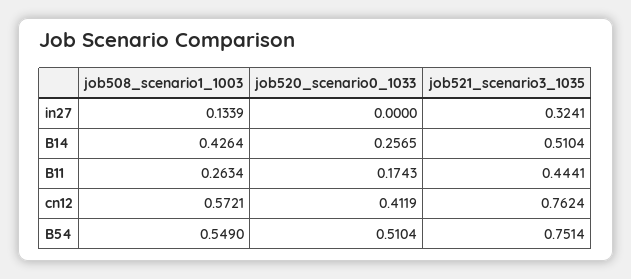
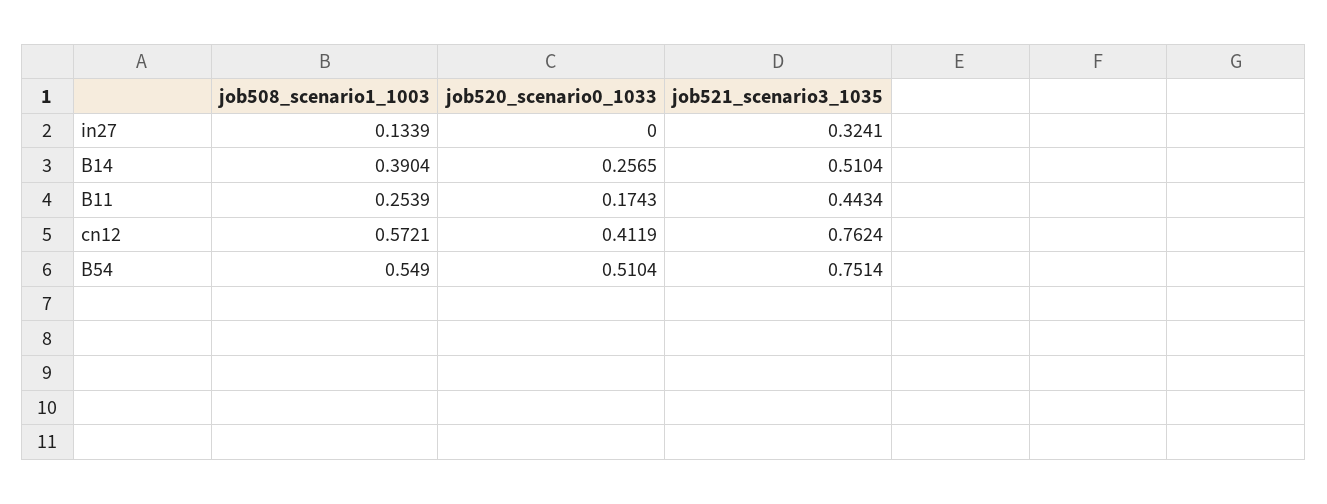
job508_scenario1_1003, B14: 0.4264 -> 0.3904
job508_scenario1_1003, B11: 0.2634 -> 0.2539
job521_scenario3_1035, B11: 0.4441 -> 0.4434

